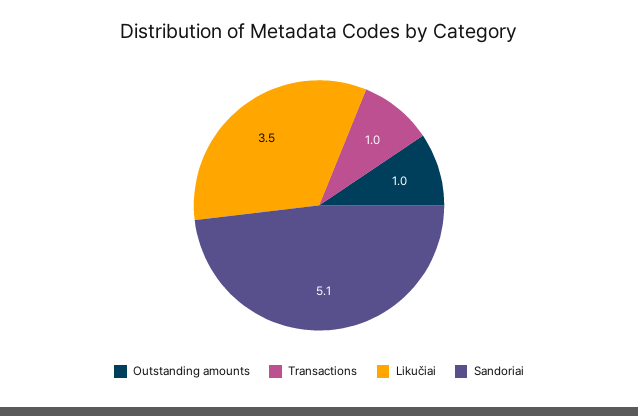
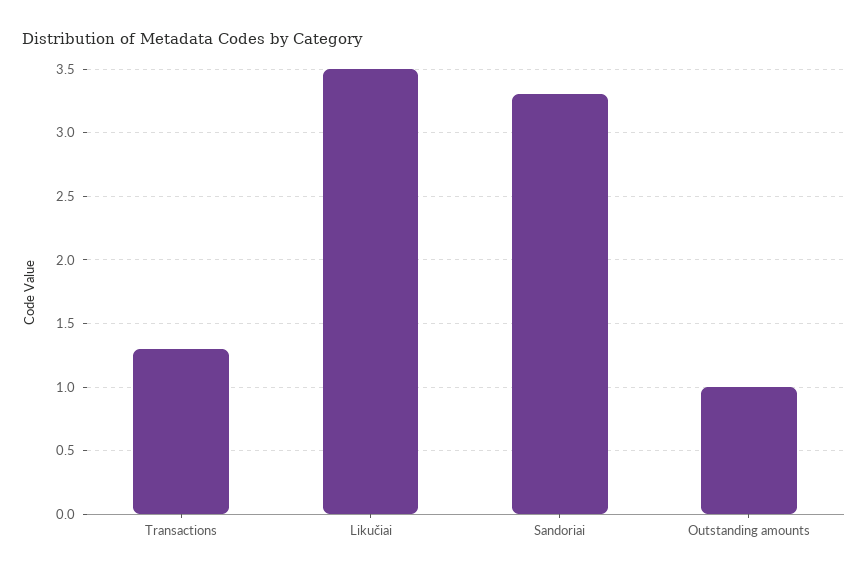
Transactions: 1 -> 1.3
Sandoriai: 5.1 -> 3.3

